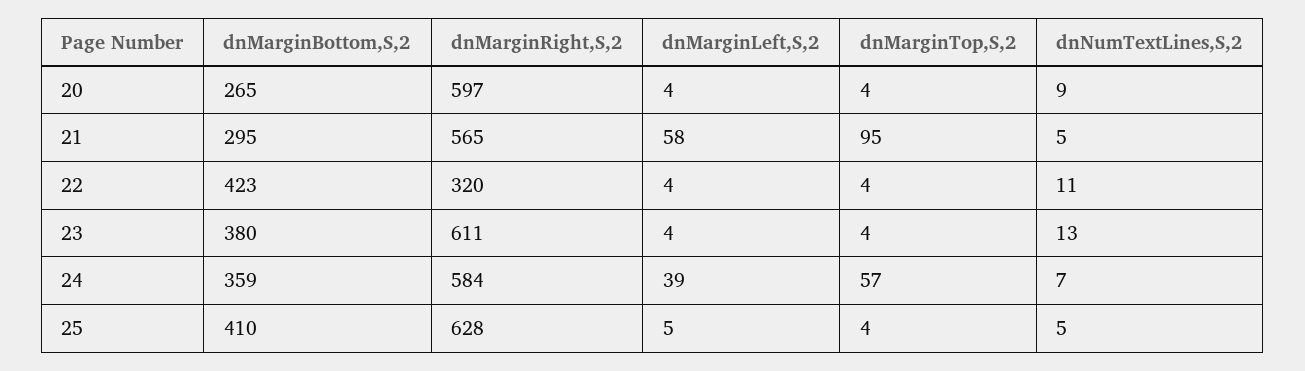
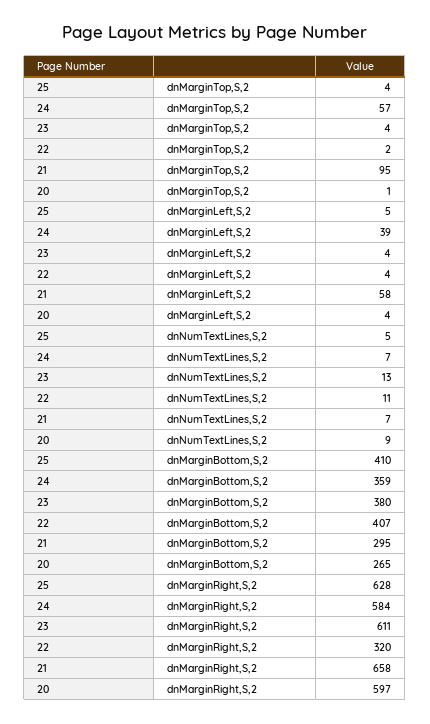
dnMarginTop,S,2, 20: 4 -> 1
dnMarginRight,S,2, 21: 565 -> 658
dnNumTextLines,S,2, 21: 5 -> 7
dnMarginBottom,S,2, 22: 423 -> 407
dnMarginTop,S,2, 22: 4 -> 2

